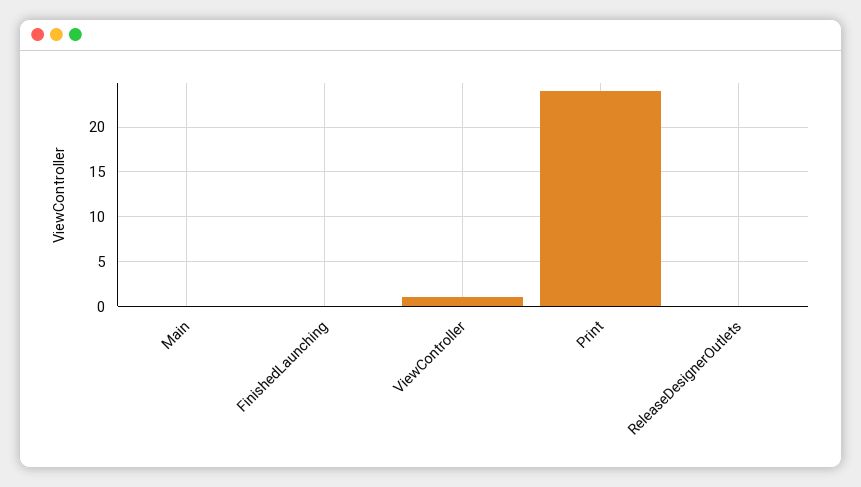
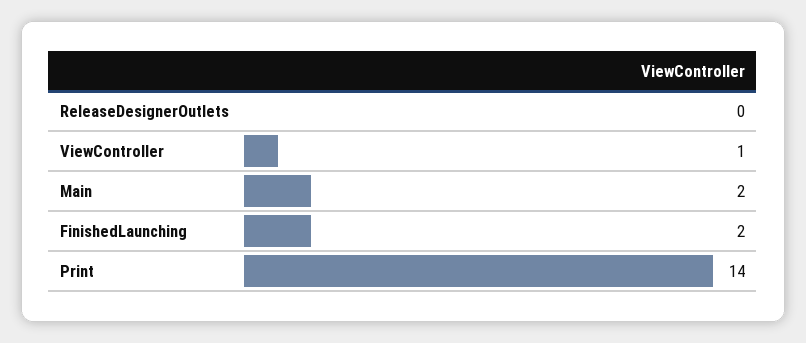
Main: 0 -> 2
FinishedLaunching: 0 -> 2
Print: 24 -> 14

